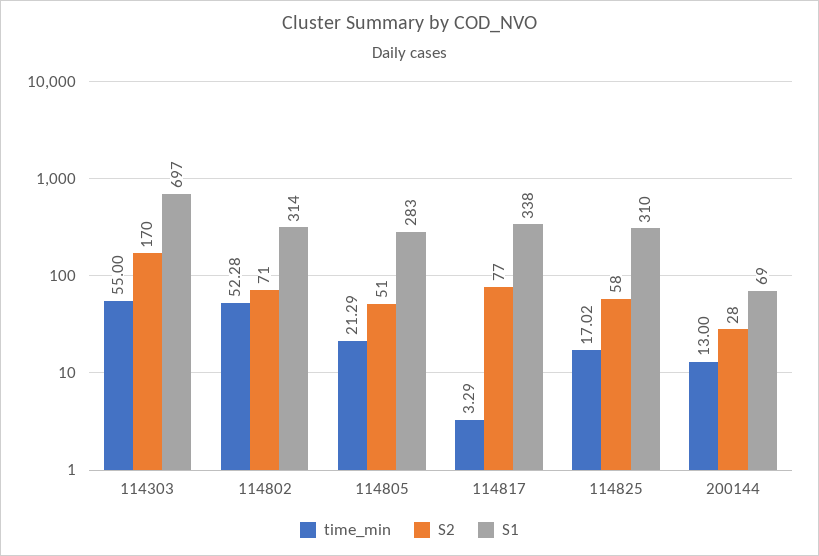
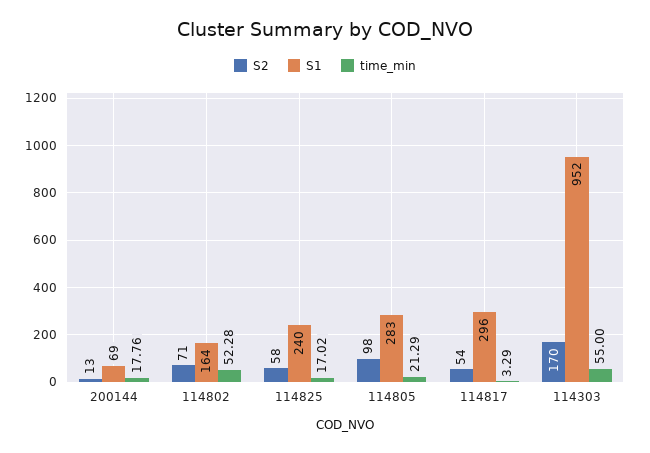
S1, 114303: 697 -> 952
S1, 114802: 314 -> 164
S2, 114805: 51 -> 98
S2, 114817: 77 -> 54
S1, 114817: 338 -> 296
S1, 114825: 310 -> 240
time_min, 200144: 13 -> 17.76
S2, 200144: 28 -> 13

